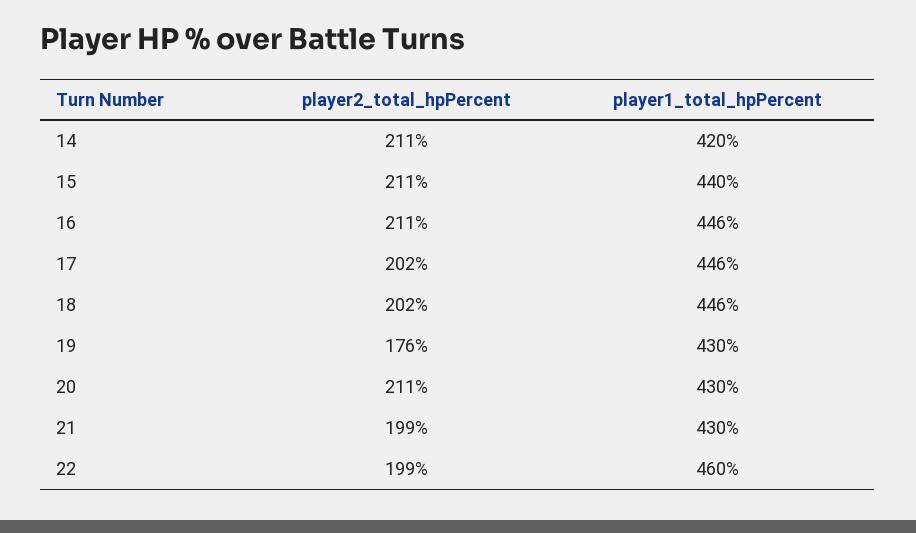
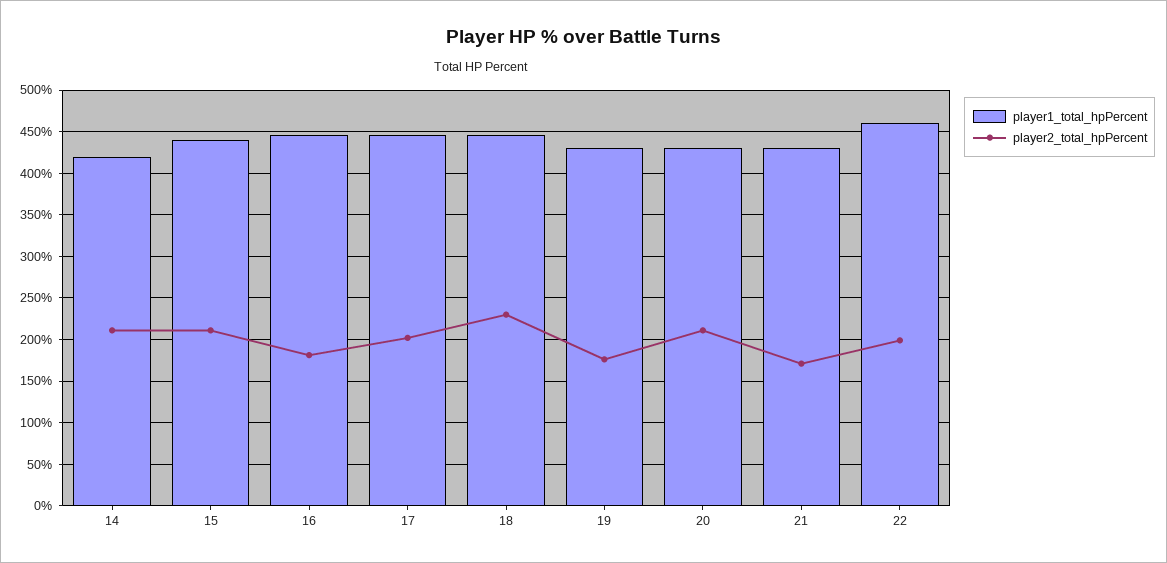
player2_total_hpPercent, 16: 211 -> 180
player2_total_hpPercent, 18: 202 -> 230
player2_total_hpPercent, 21: 199 -> 170

